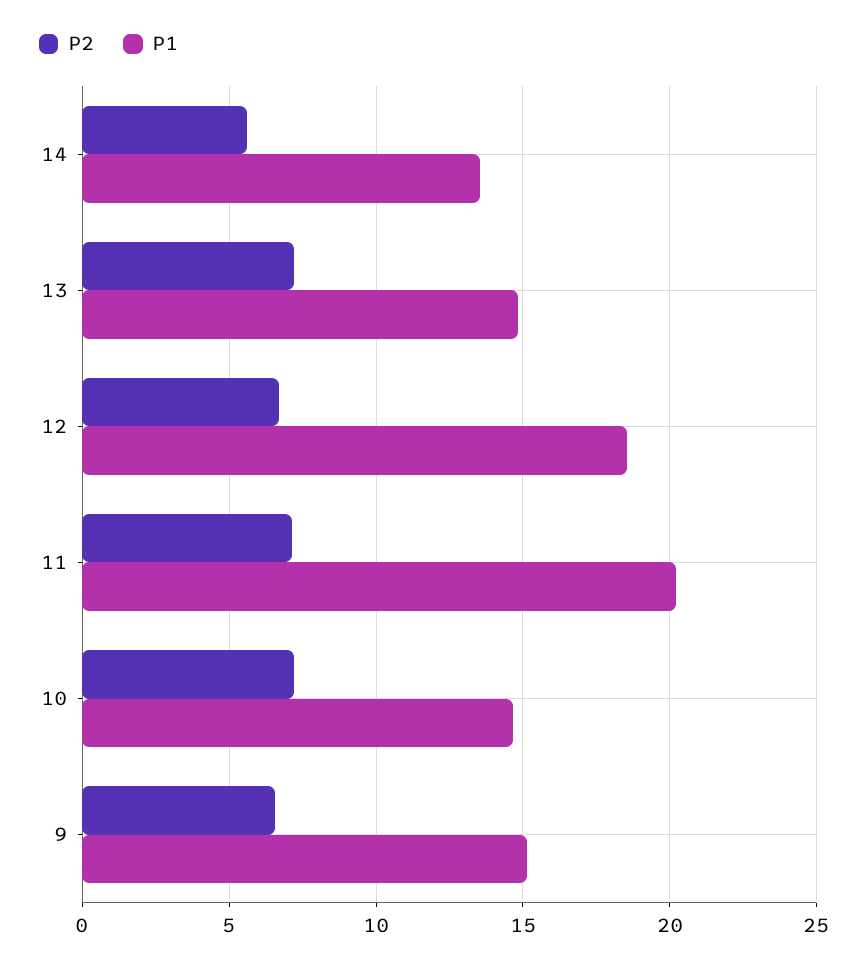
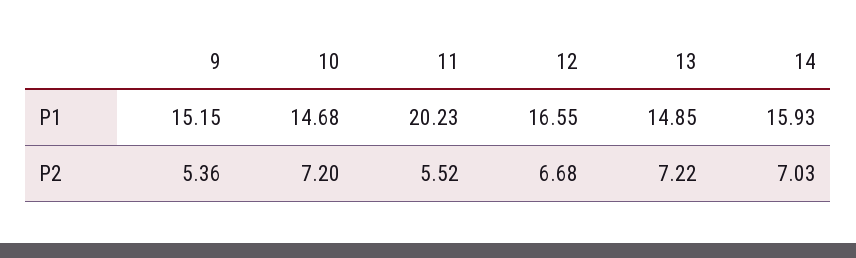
P2, 14: 5.5 -> 7.03
P1, 14: 13.5 -> 15.93
P1, 12: 18.5 -> 16.55
P2, 11: 7 -> 5.52
P2, 9: 6.5 -> 5.36

